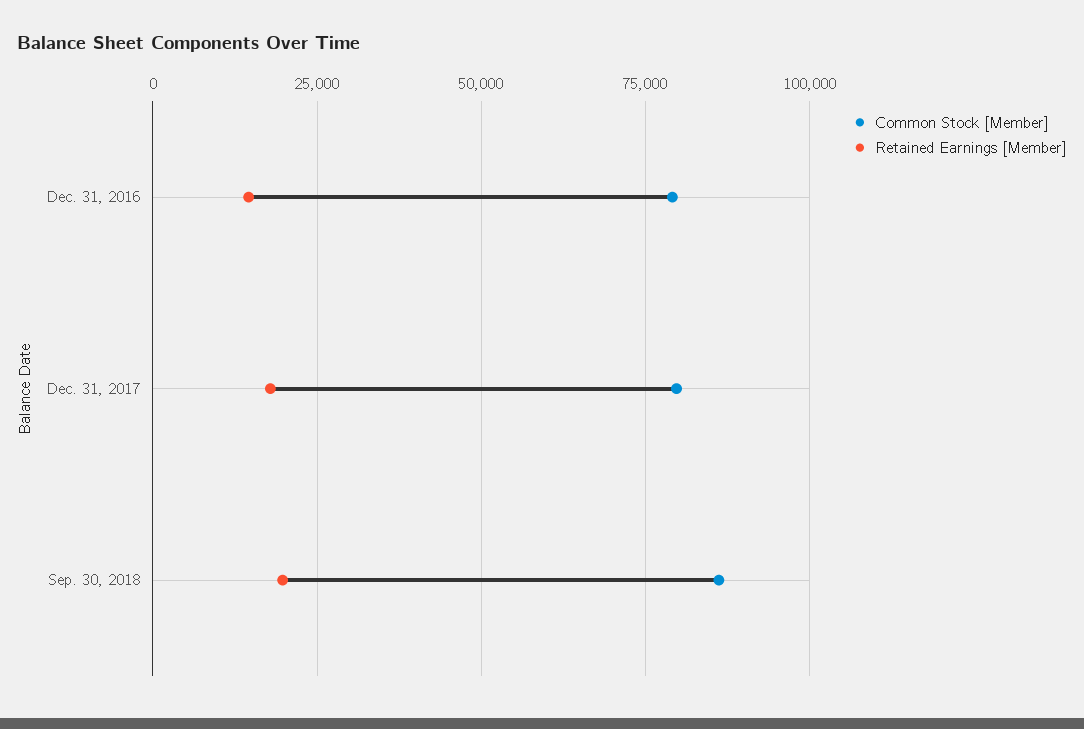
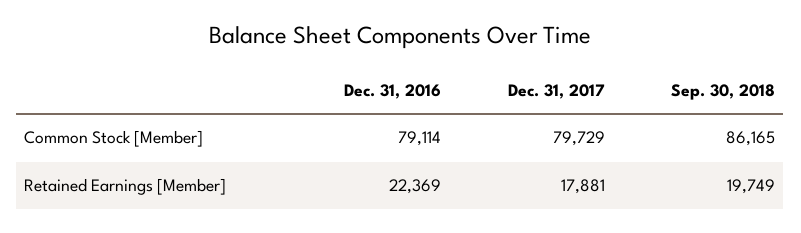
Retained Earnings [Member], Dec. 31, 2016: 15000 -> 22369

